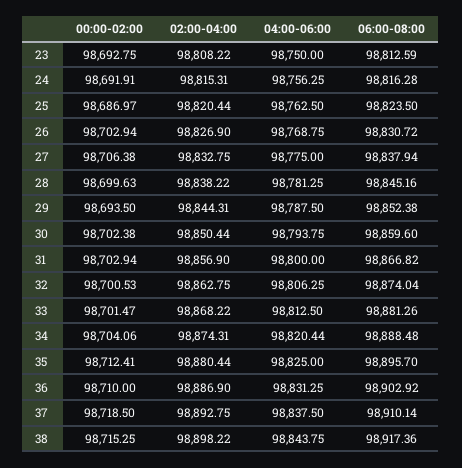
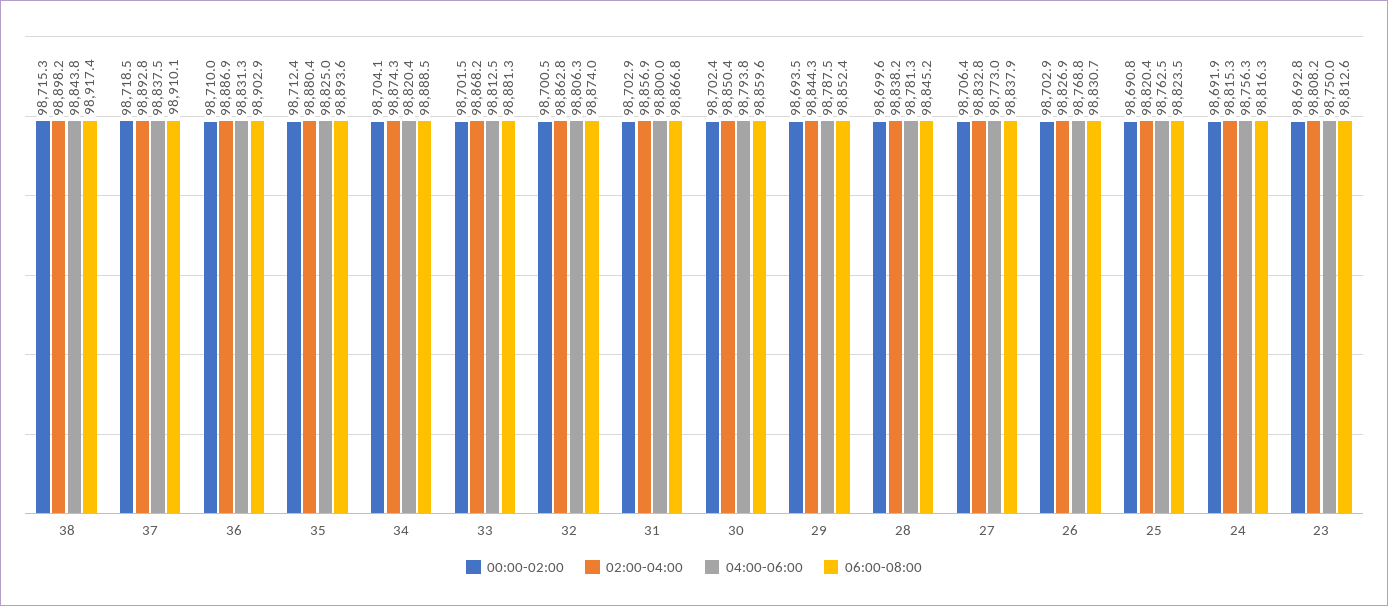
00:00-02:00, 25: 98686.97 -> 98690.8
04:00-06:00, 27: 98775 -> 98773
06:00-08:00, 35: 98895.7 -> 98893.6

